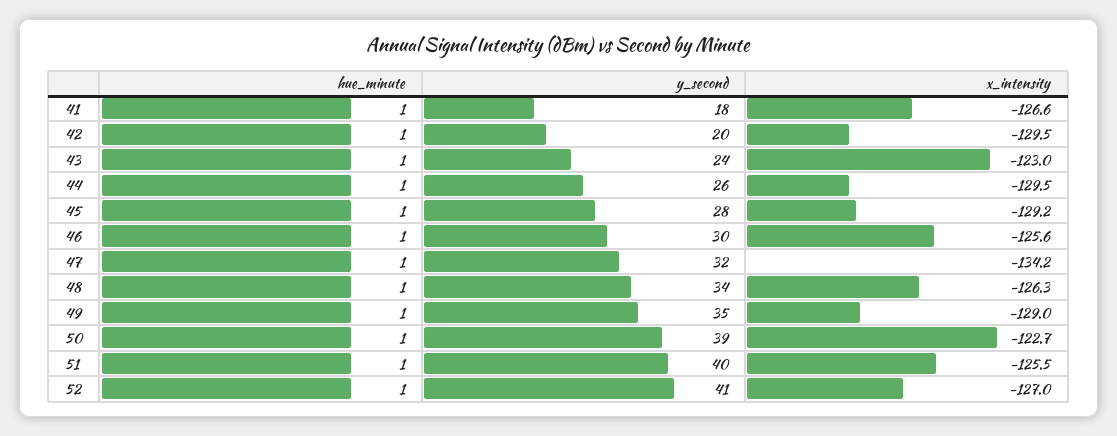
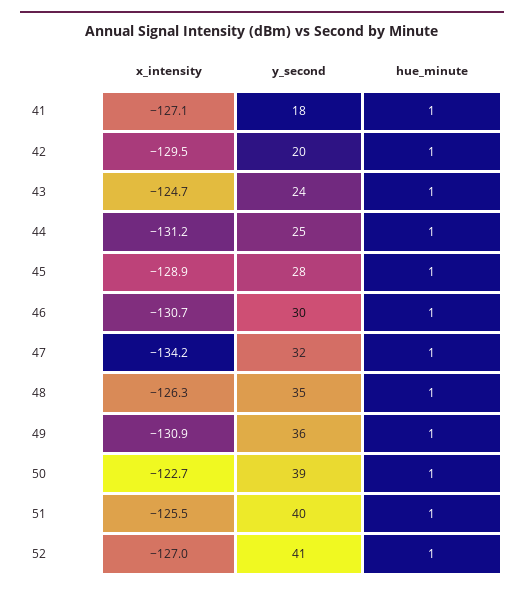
x_intensity, 41: -126.6 -> -127.1
x_intensity, 43: -123 -> -124.7
y_second, 44: 26 -> 25
x_intensity, 44: -129.5 -> -131.2
x_intensity, 45: -129.2 -> -128.9
x_intensity, 46: -125.6 -> -130.7
y_second, 48: 34 -> 35
y_second, 49: 35 -> 36
x_intensity, 49: -129 -> -130.9

